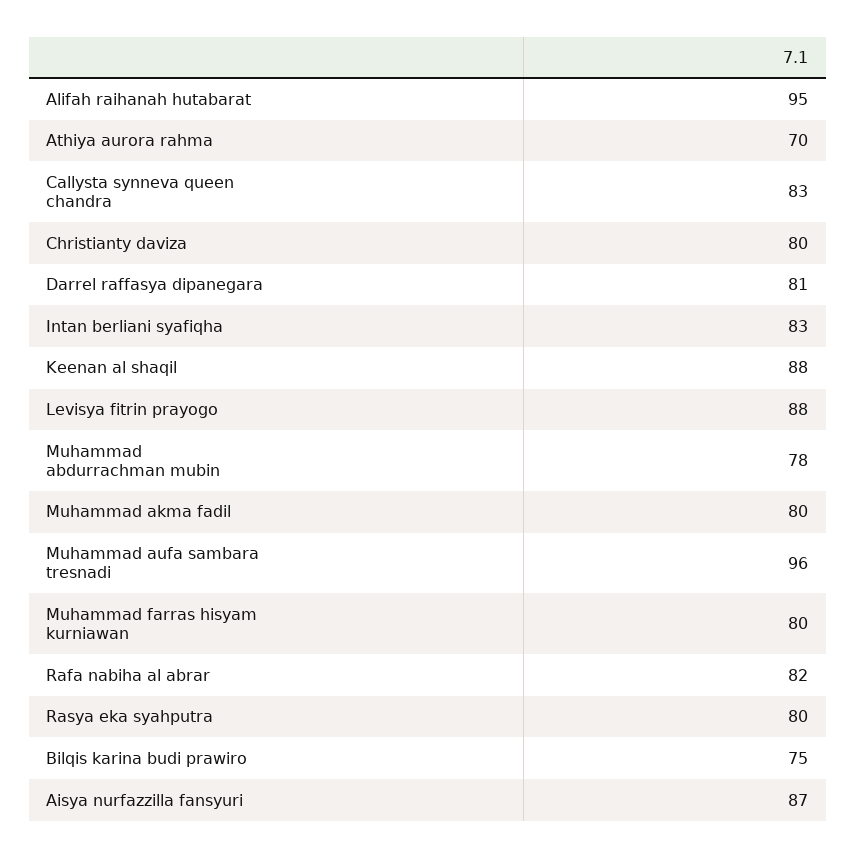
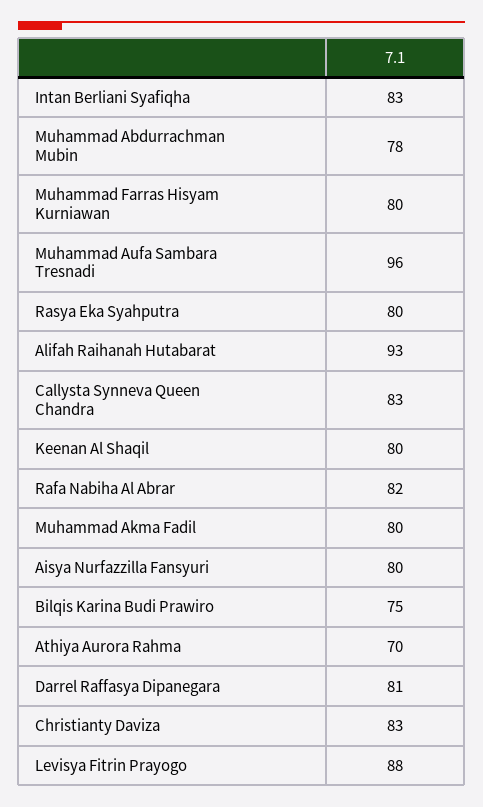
Alifah raihanah hutabarat: 95 -> 93
Christianty daviza: 80 -> 83
Keenan al shaqil: 88 -> 80
Aisya nurfazzilla fansyuri: 87 -> 80

